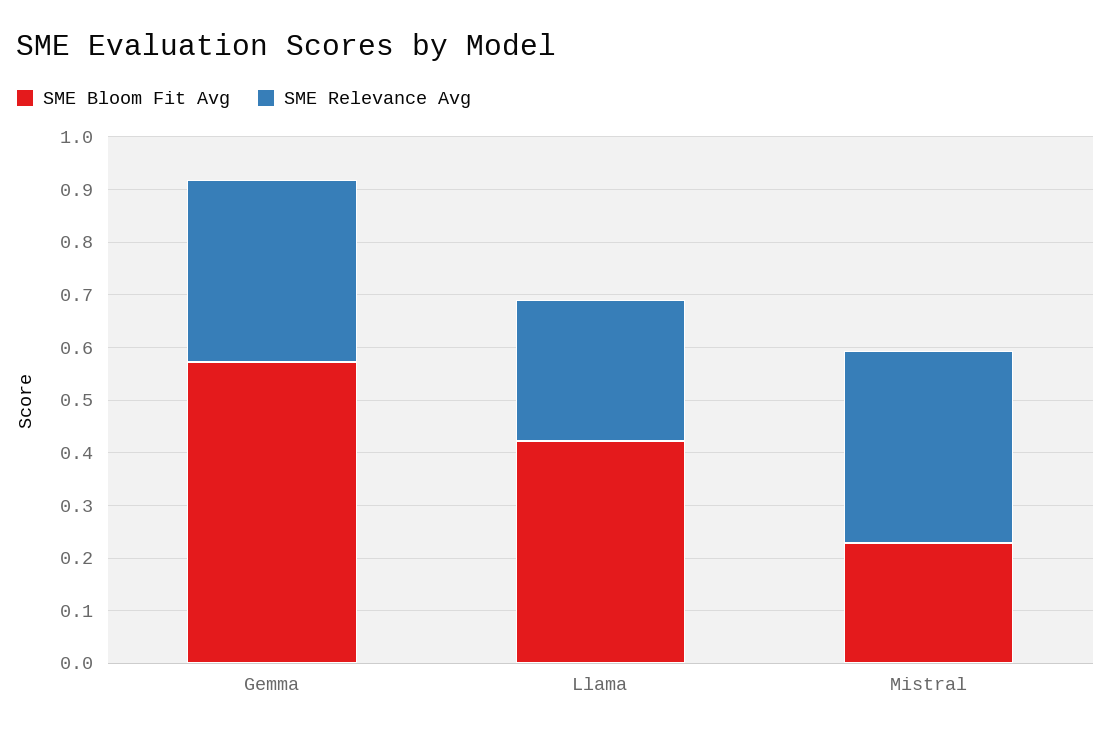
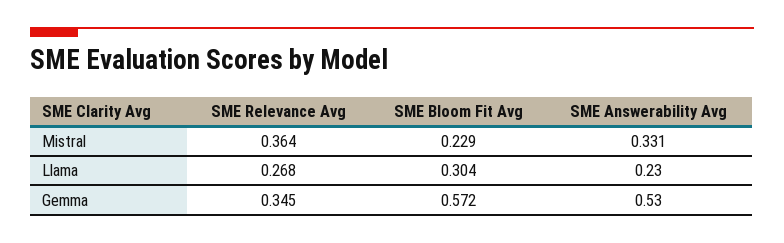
SME Bloom Fit Avg, Llama: 0.42 -> 0.304
SME Answerability Avg, Mistral: none -> 0.331
SME Answerability Avg, Llama: none -> 0.23
SME Answerability Avg, Gemma: none -> 0.53

